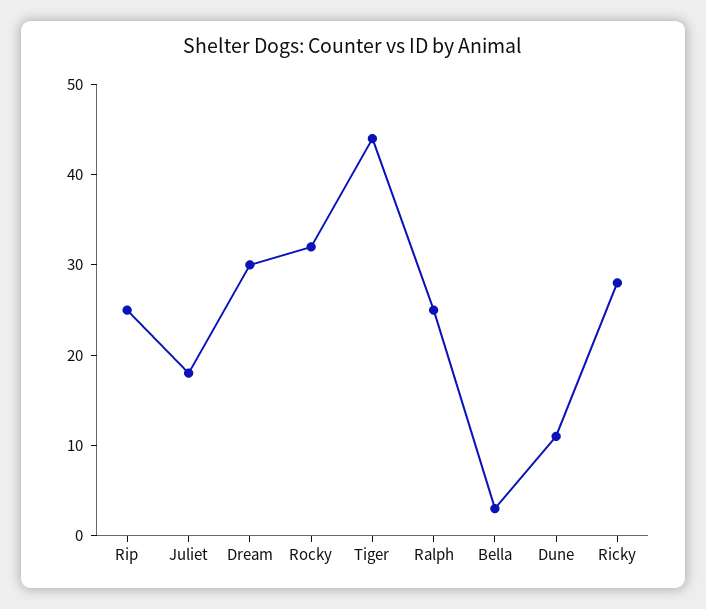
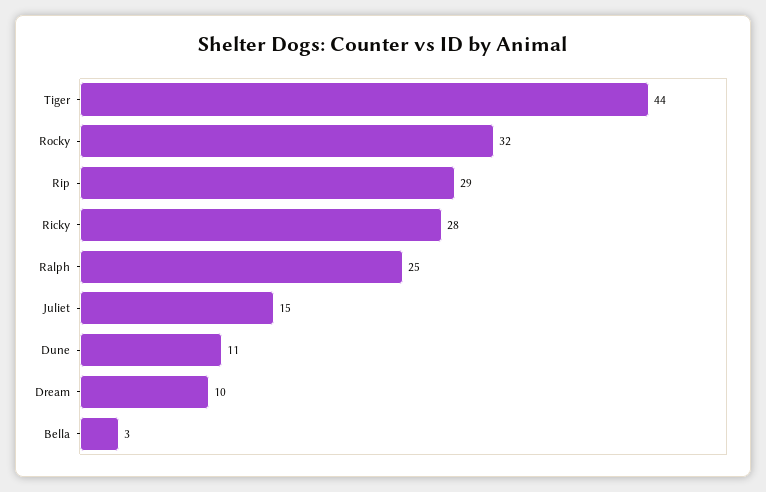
Rip: 25 -> 29
Juliet: 18 -> 15
Dream: 30 -> 10

